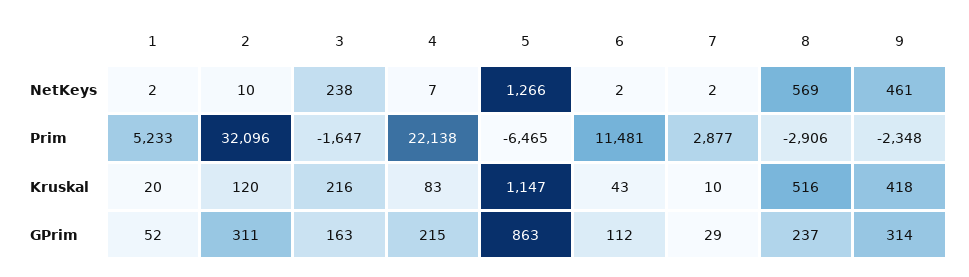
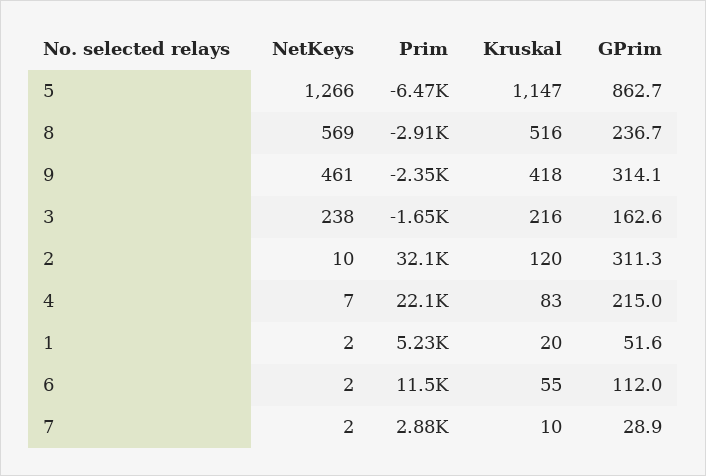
6, Kruskal: 43 -> 55

